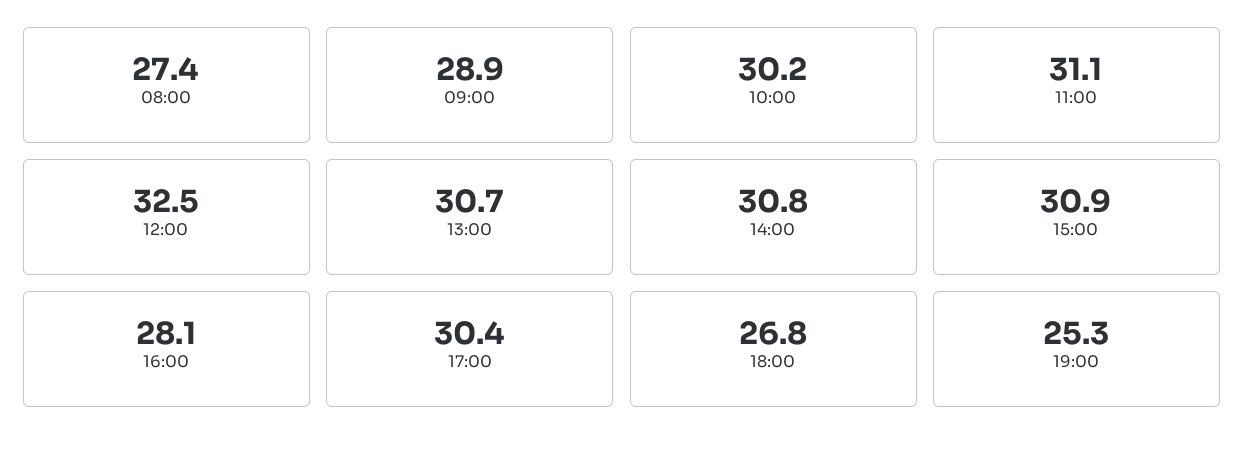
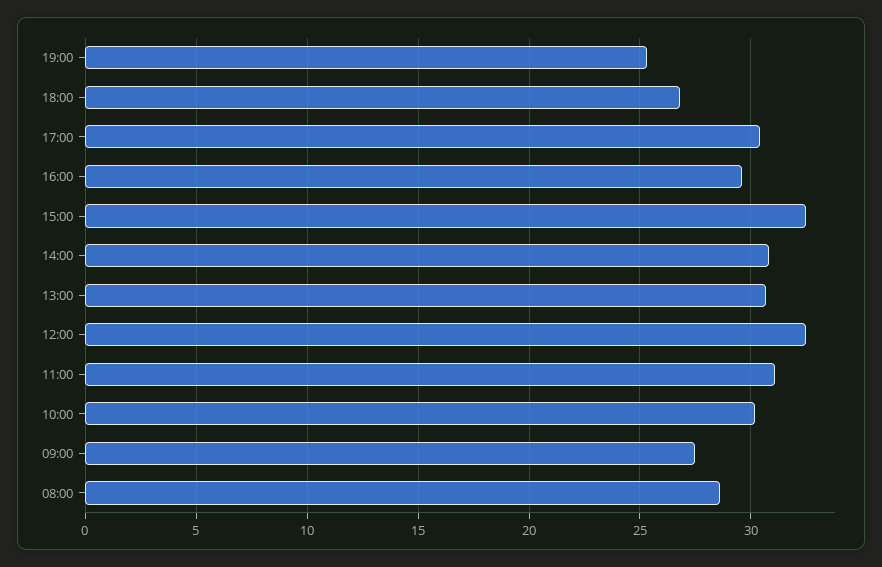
08:00: 27.4 -> 28.5
09:00: 28.9 -> 27.5
15:00: 30.9 -> 32.5
16:00: 28.1 -> 29.5

